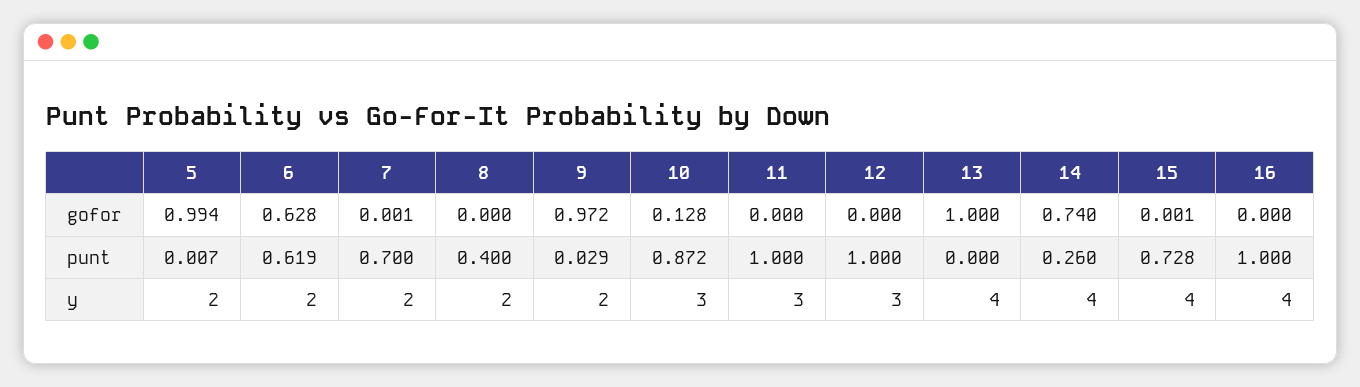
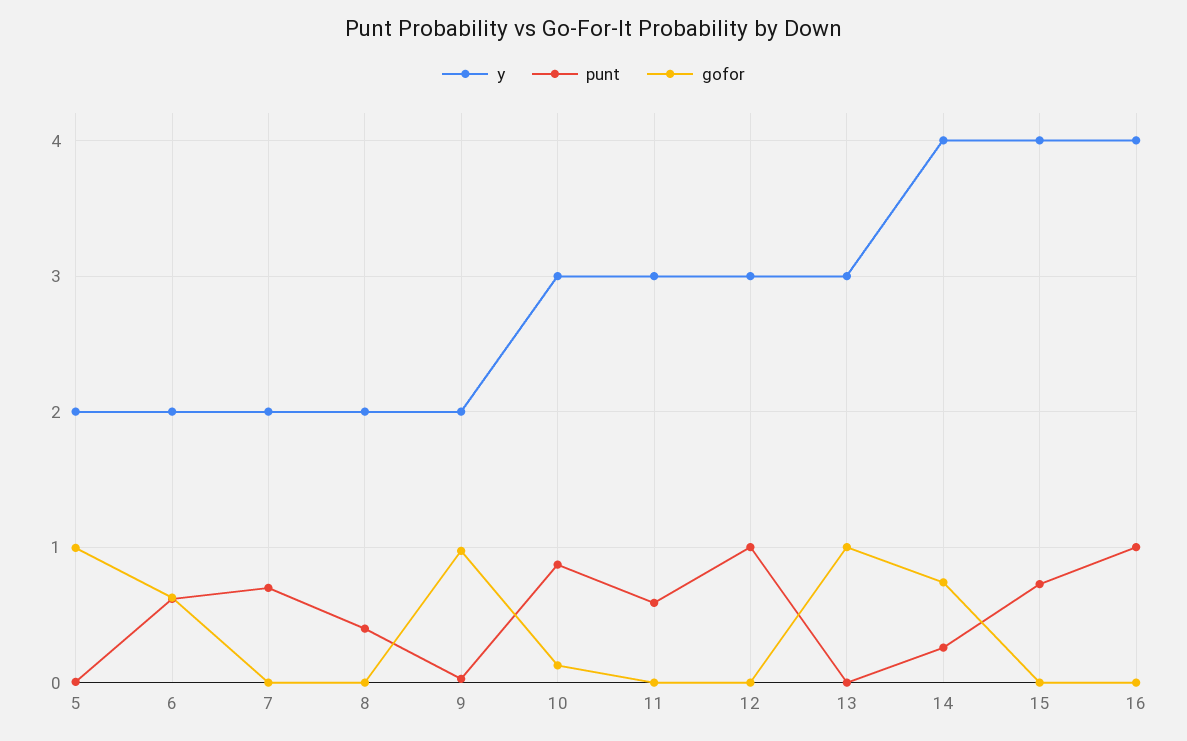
punt, 11: 1 -> 0.6
y, 13: 4 -> 3

